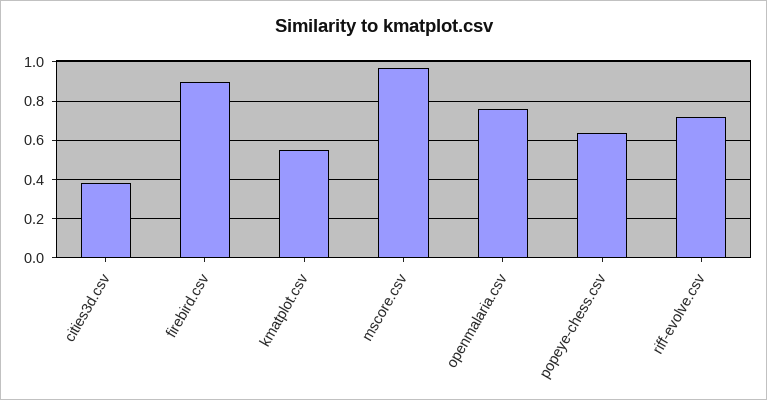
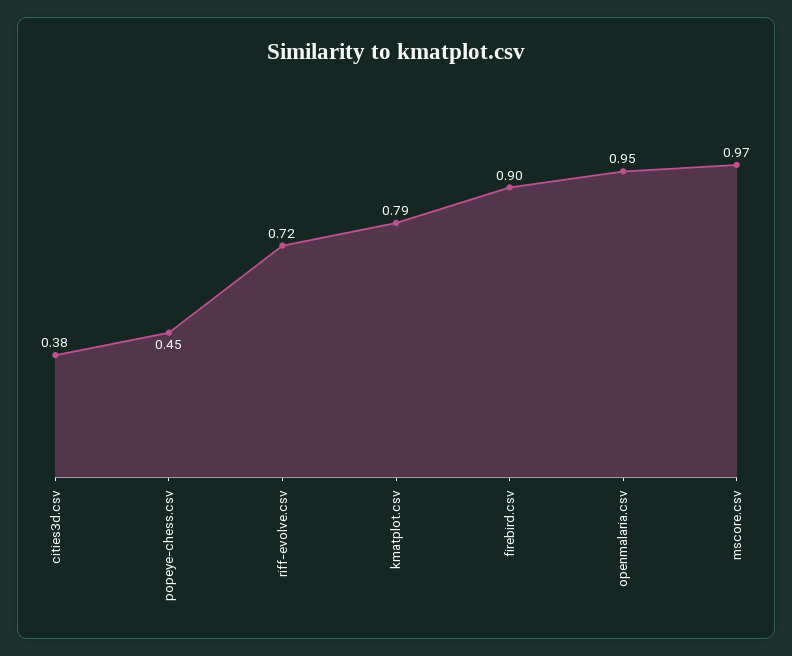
kmatplot.csv: 0.55 -> 0.79
openmalaria.csv: 0.75 -> 0.95
popeye-chess.csv: 0.65 -> 0.45

